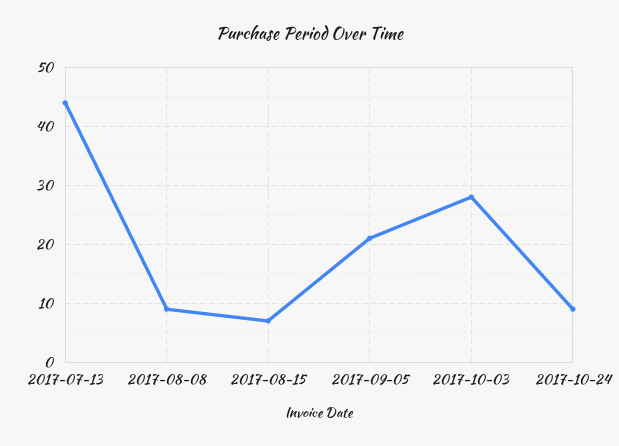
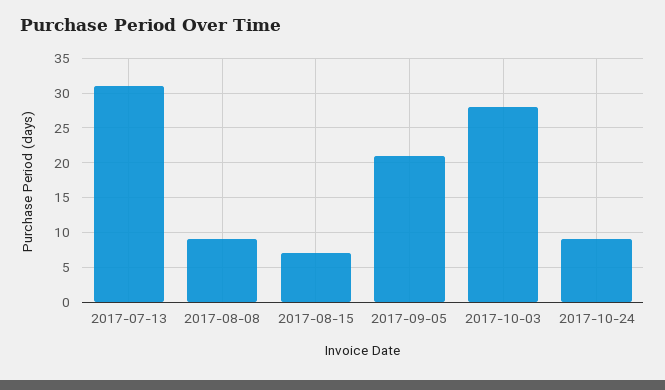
2017-07-13: 45 -> 31

